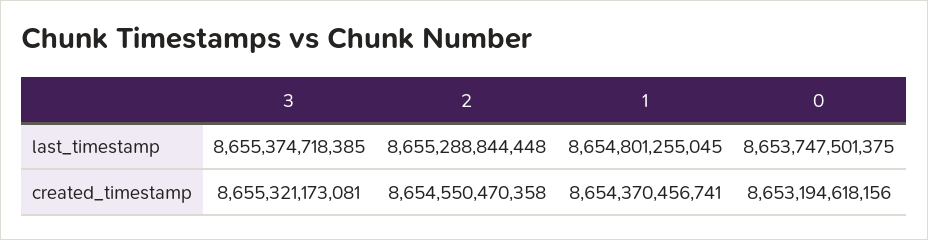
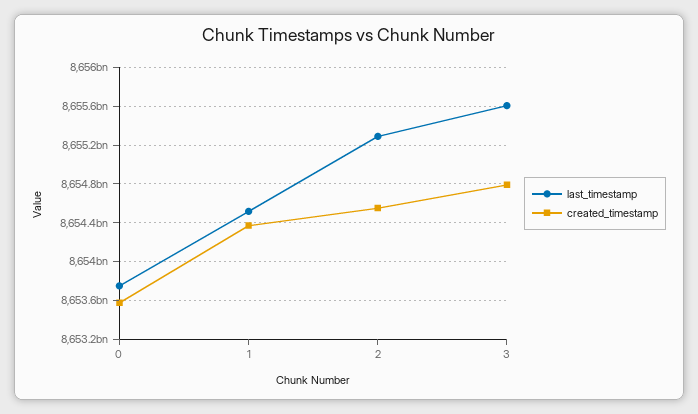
last_timestamp, 3: 8655374718385 -> 8655600000000
last_timestamp, 1: 8654801255045 -> 8654500000000
created_timestamp, 3: 8655321173081 -> 8654800000000
created_timestamp, 0: 8653194618156 -> 8653600000000

